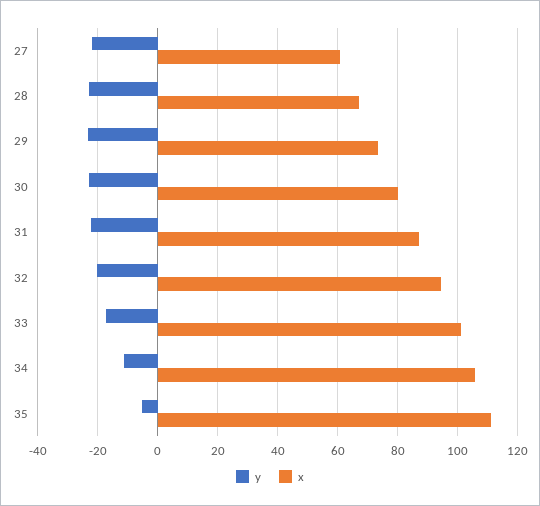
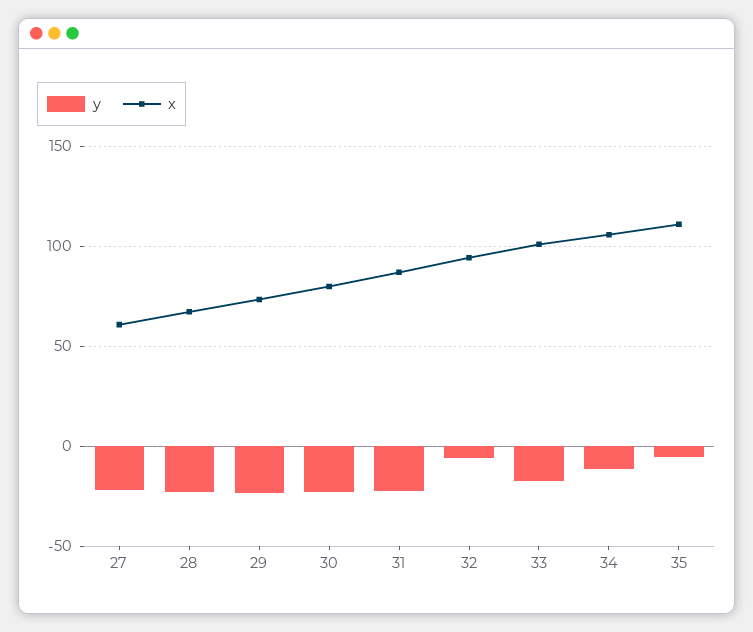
y, 32: -20 -> -5

